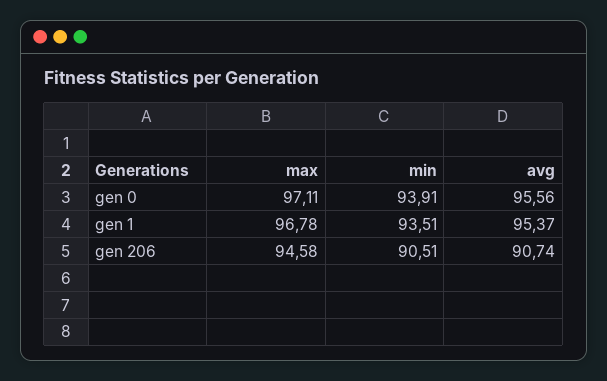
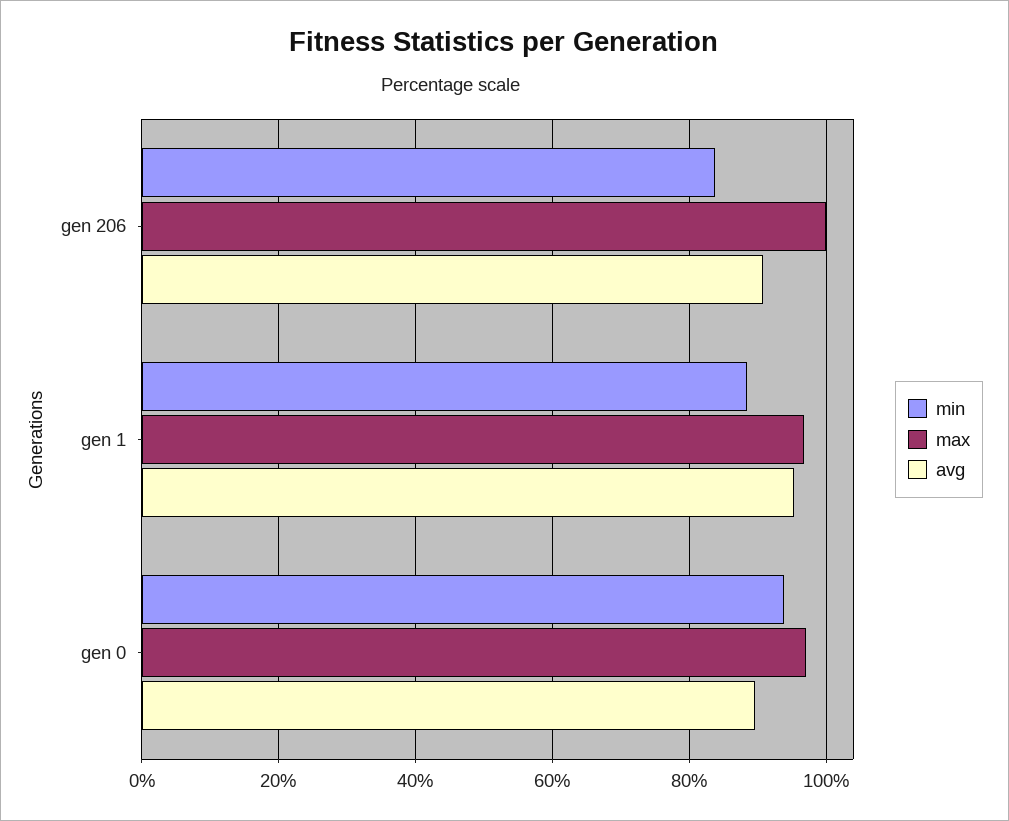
avg, gen 0: 95.56 -> 90
min, gen 1: 93.51 -> 88
max, gen 206: 94.58 -> 100
min, gen 206: 90.51 -> 84

